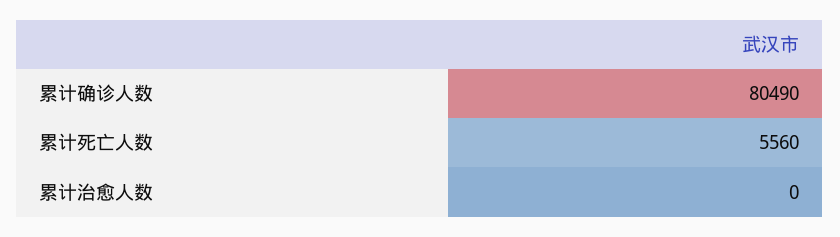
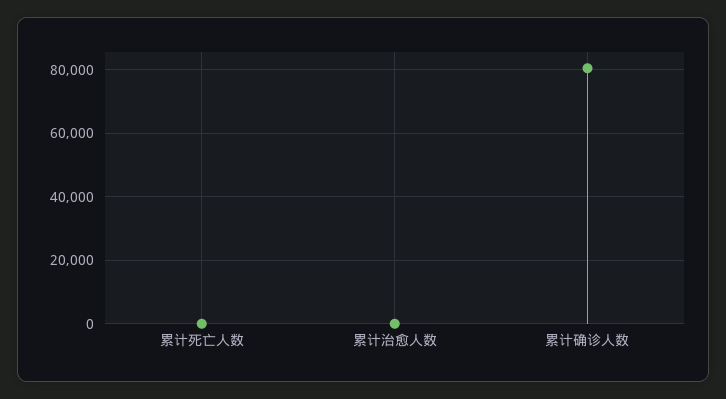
累计死亡人数: 5560 -> 0

